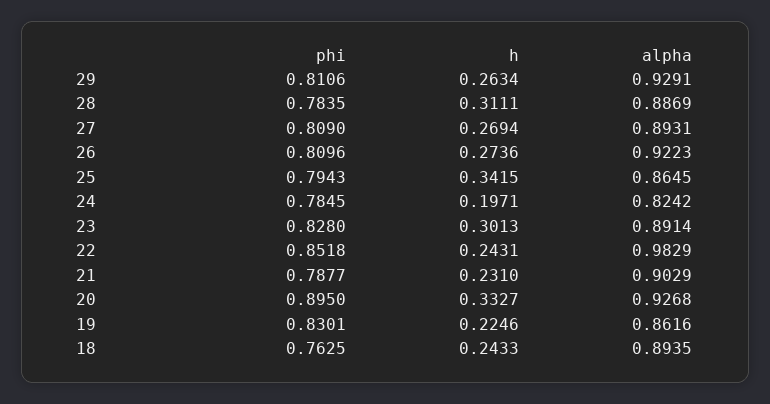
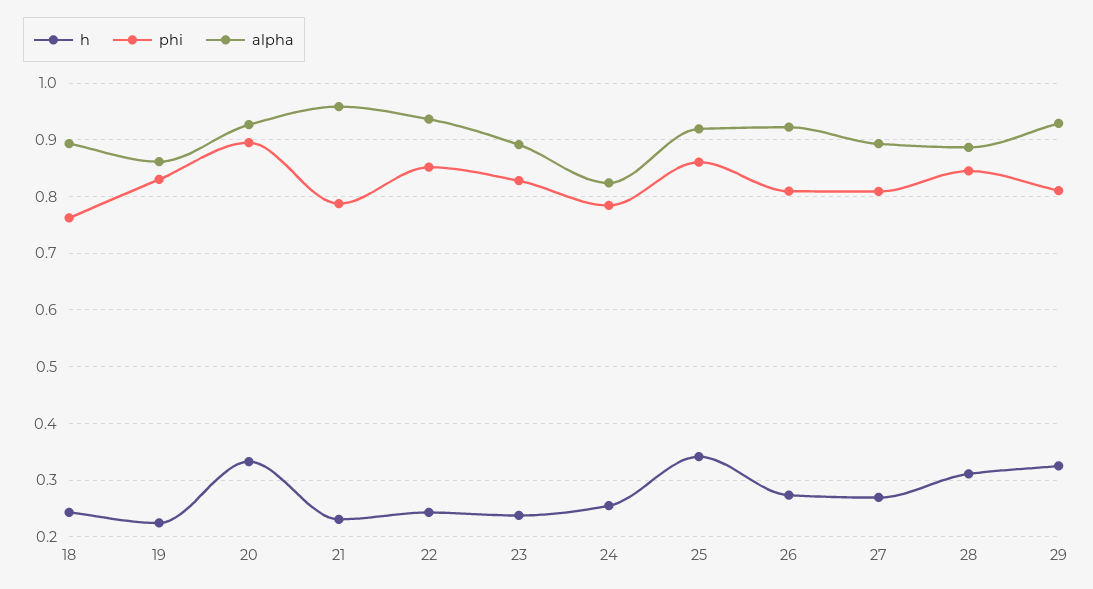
h, 29: 0.2634 -> 0.32
phi, 28: 0.7835 -> 0.84
phi, 25: 0.7943 -> 0.86
alpha, 25: 0.8645 -> 0.92
h, 24: 0.1971 -> 0.26
h, 23: 0.3013 -> 0.24
alpha, 22: 0.9829 -> 0.94
alpha, 21: 0.9029 -> 0.96

